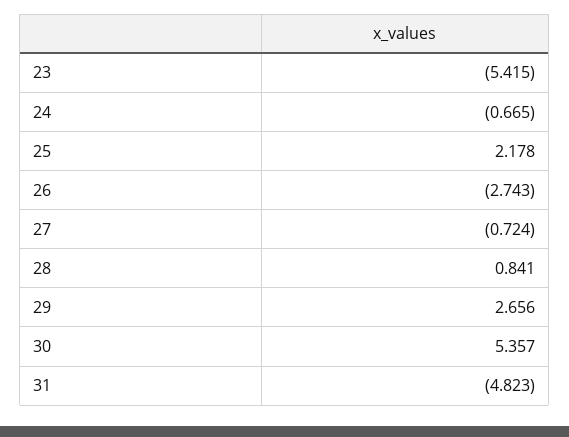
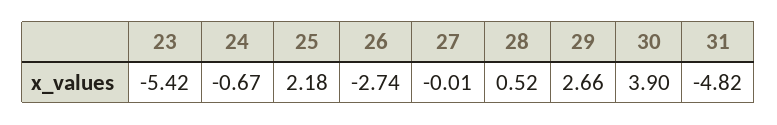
27: -0.724 -> -0.01
28: 0.841 -> 0.52
30: 5.357 -> 3.9

